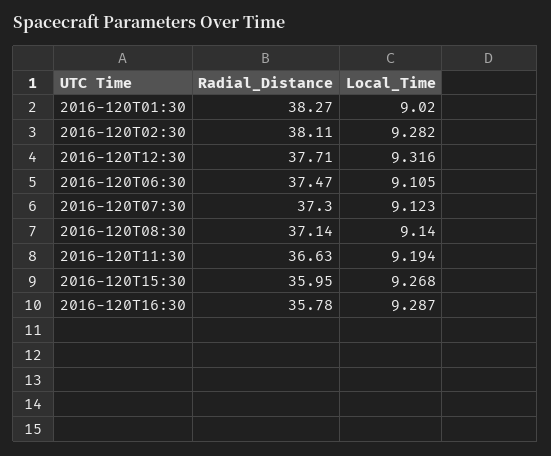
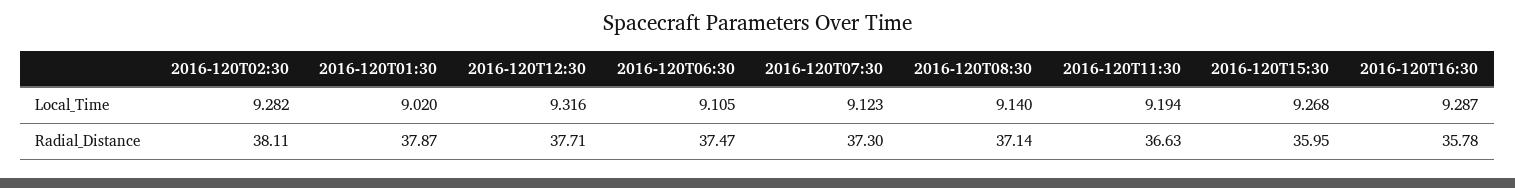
Radial_Distance, 2016-120T01:30: 38.27 -> 37.87

